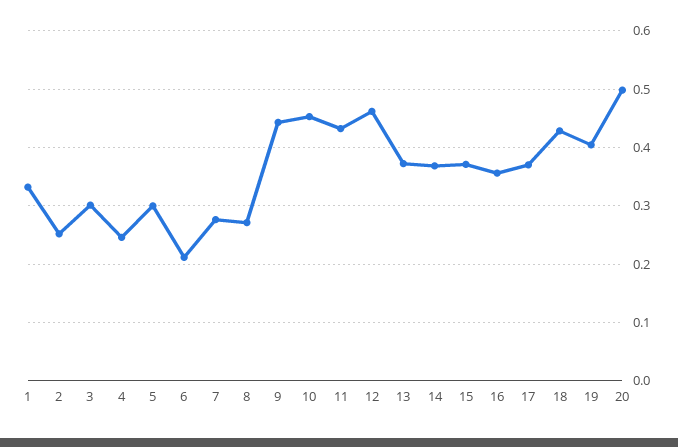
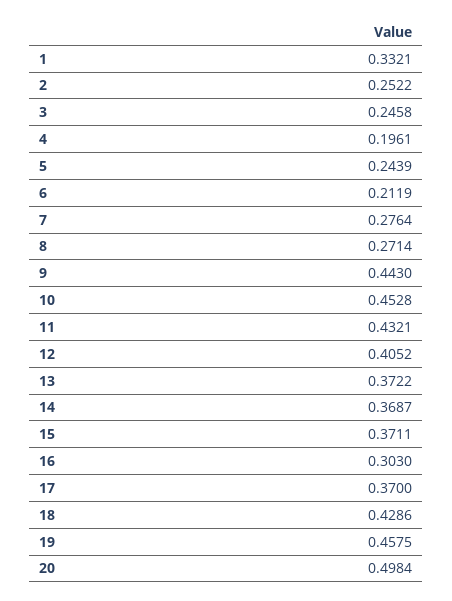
3: 0.3 -> 0.2458
4: 0.24 -> 0.1961
5: 0.3 -> 0.2439
12: 0.46 -> 0.4052
16: 0.36 -> 0.303
19: 0.4 -> 0.4575

